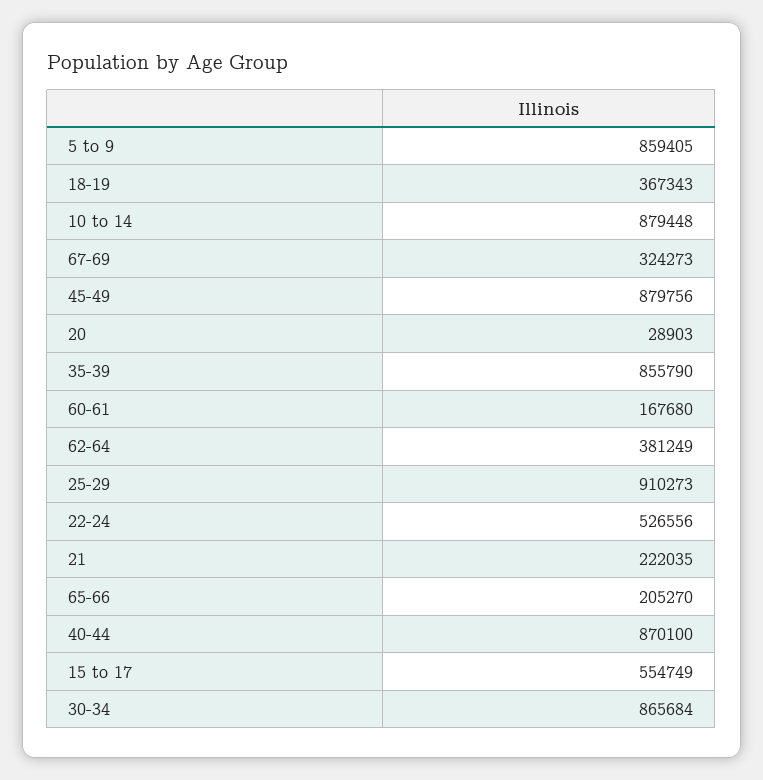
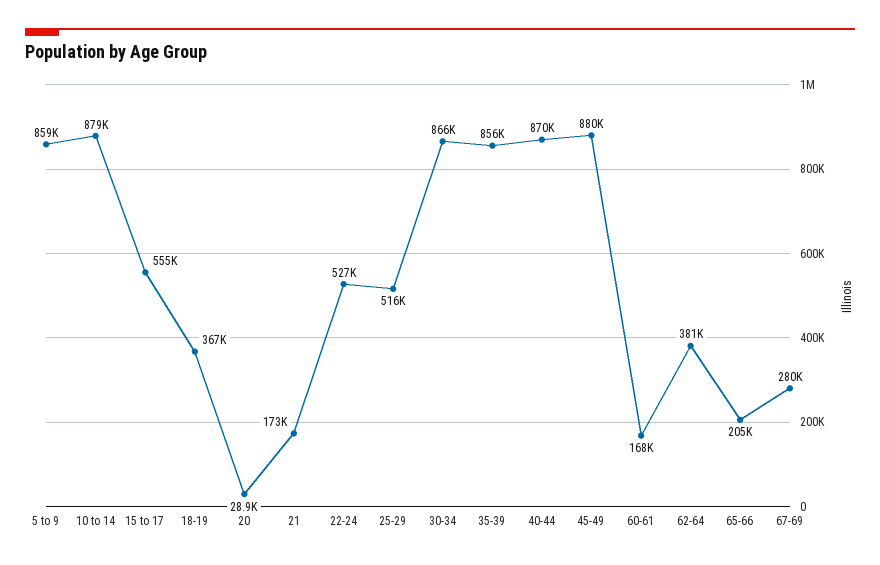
67-69: 324273 -> 280000
25-29: 910273 -> 516000
21: 222035 -> 173000

